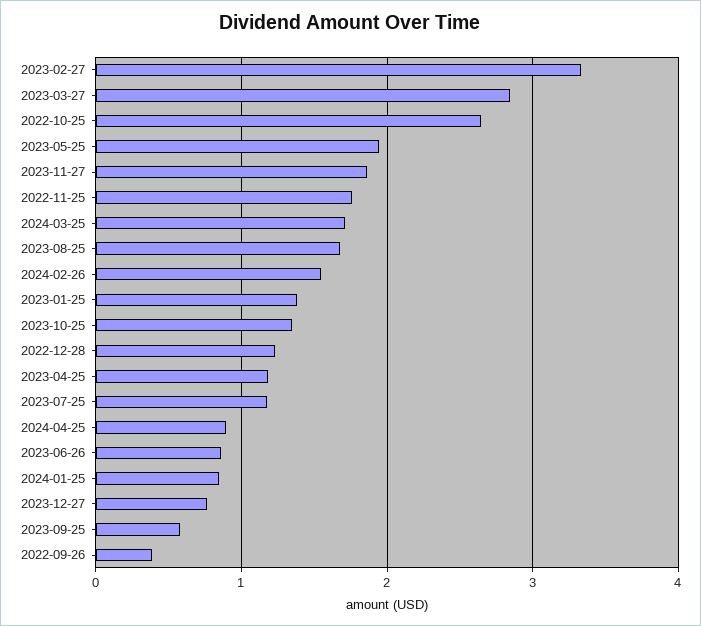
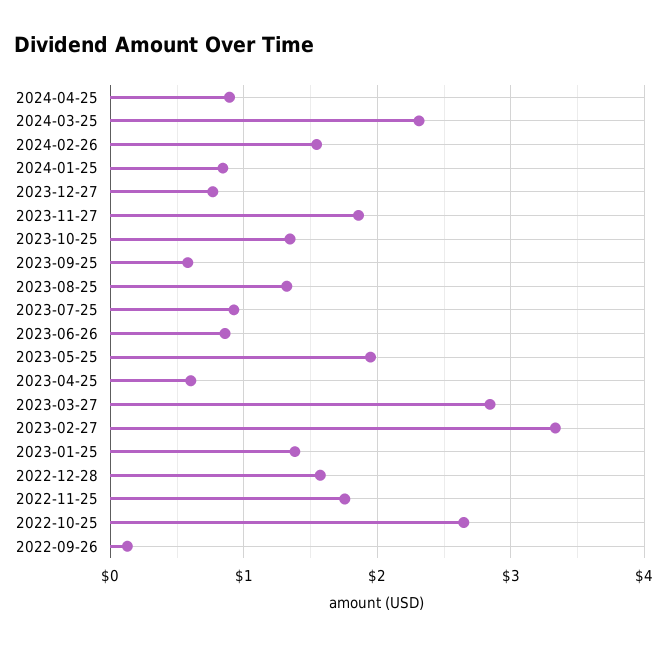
2024-03-25: 1.7 -> 2.3
2023-08-25: 1.7 -> 1.3
2022-12-28: 1.2 -> 1.6
2023-04-25: 1.2 -> 0.6
2023-07-25: 1.2 -> 0.9
2022-09-26: 0.4 -> 0.1

